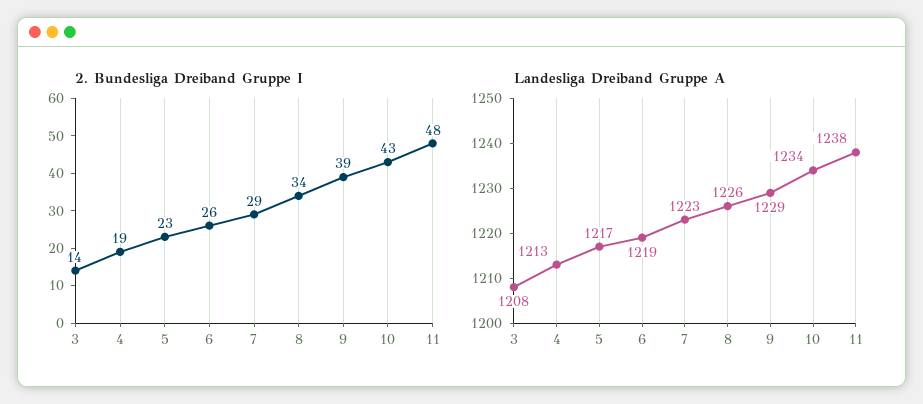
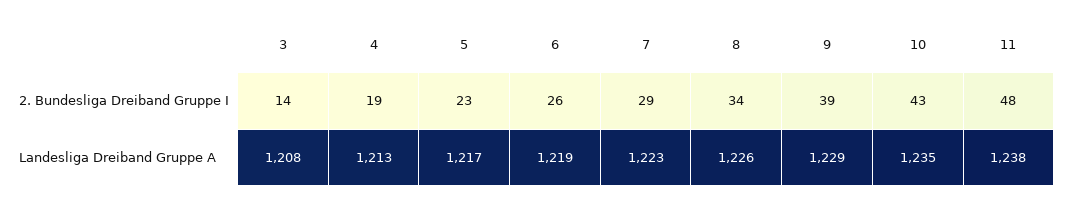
Landesliga Dreiband Gruppe A, 10: 1234 -> 1235

